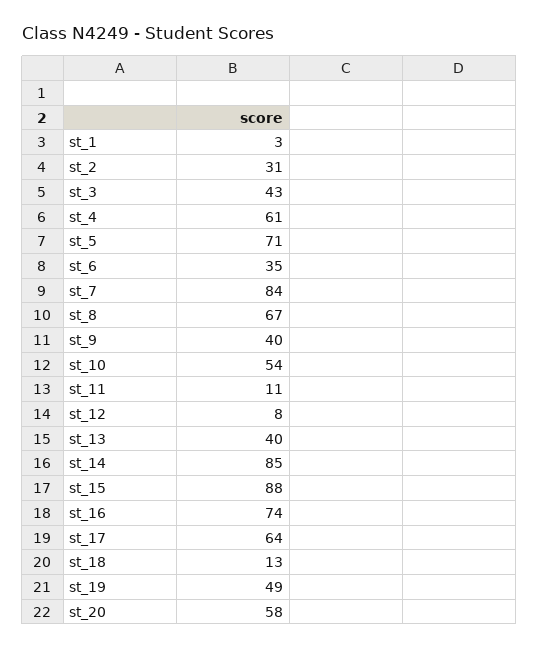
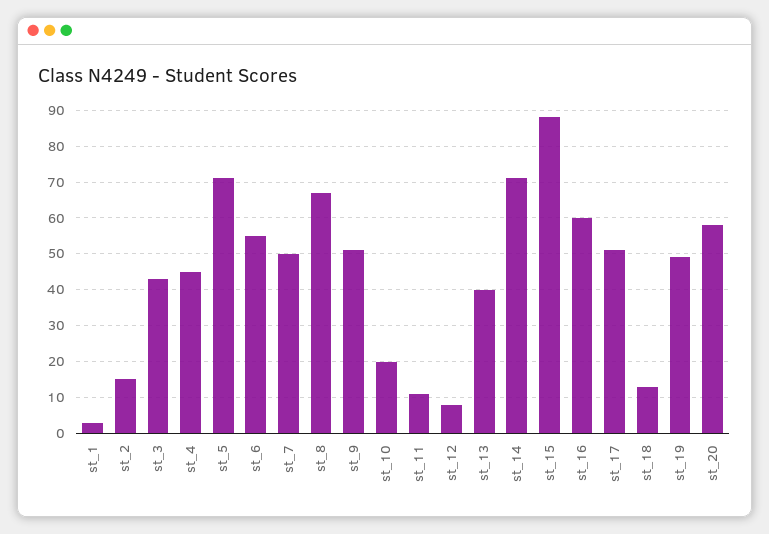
st_2: 31 -> 15
st_4: 61 -> 45
st_6: 35 -> 55
st_7: 84 -> 50
st_9: 40 -> 50
st_10: 54 -> 20
st_14: 85 -> 70
st_16: 74 -> 60
st_17: 64 -> 50

